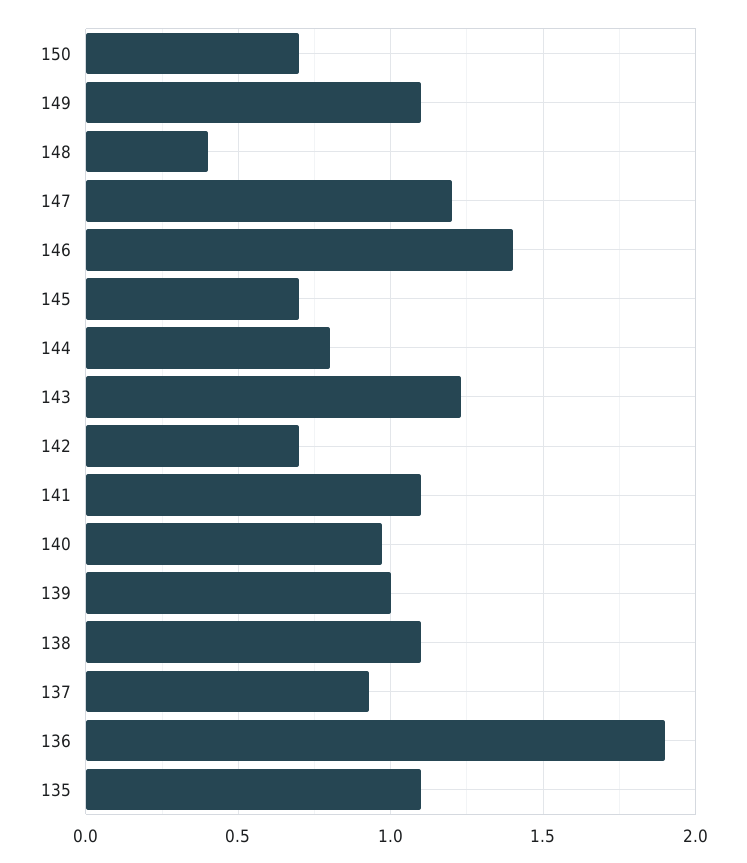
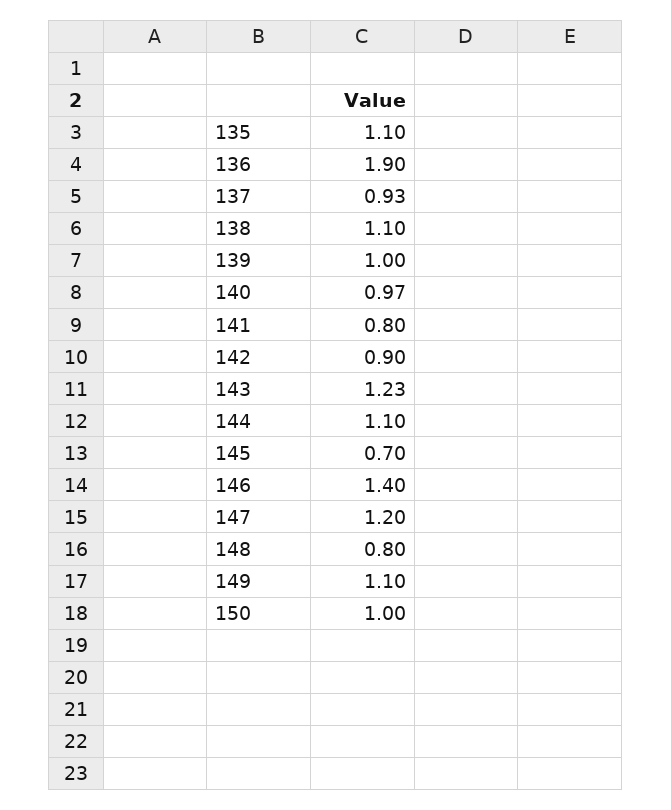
150: 0.7 -> 1
148: 0.4 -> 0.8
144: 0.8 -> 1.1
142: 0.7 -> 0.9
141: 1.1 -> 0.8

